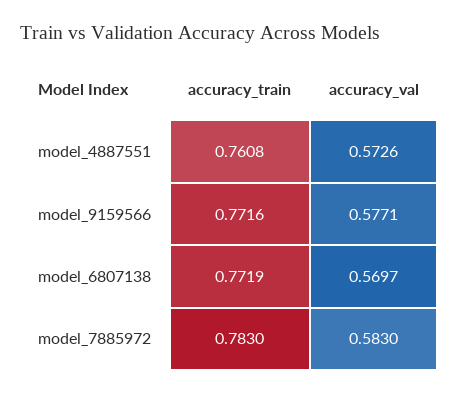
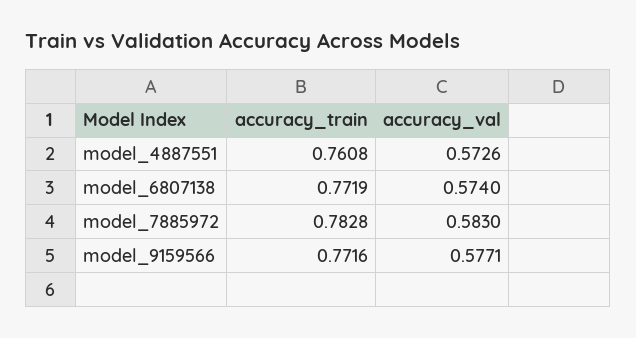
accuracy_val, model_6807138: 0.5697 -> 0.574
accuracy_train, model_7885972: 0.783 -> 0.7828

